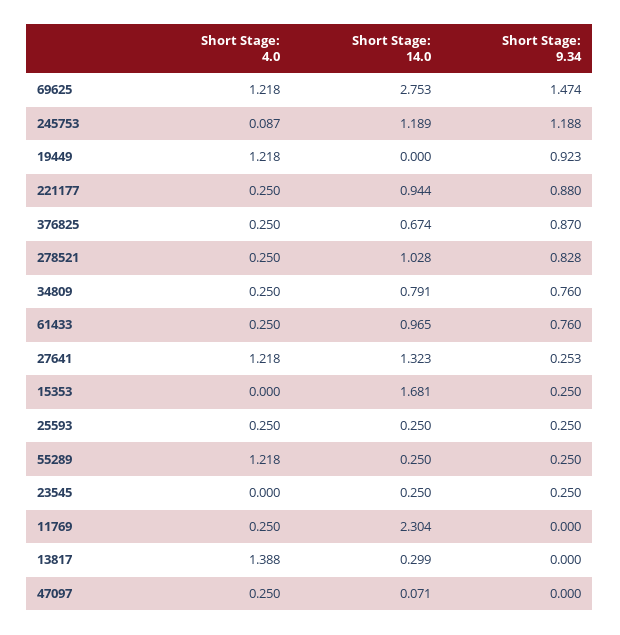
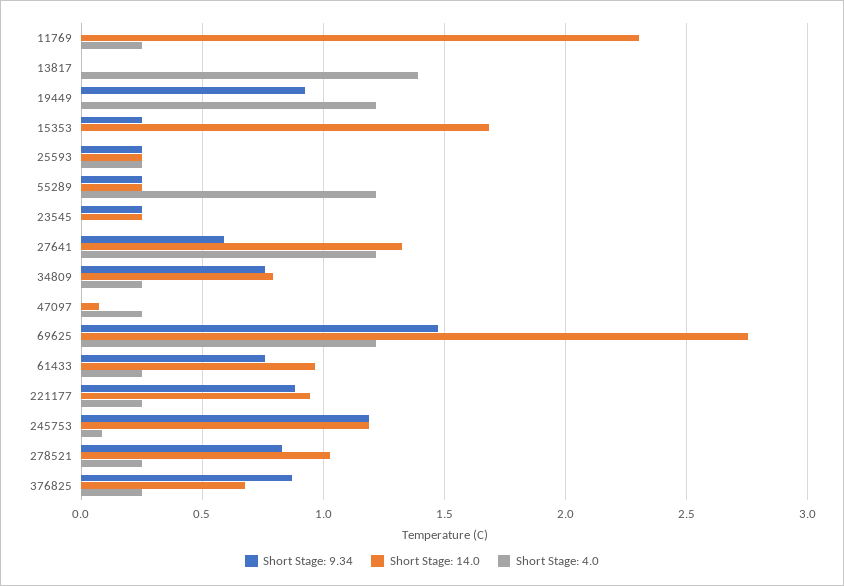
Short Stage: 9.34, 27641: 0.253 -> 0.6
Short Stage: 14.0, 13817: 0.299 -> 0

